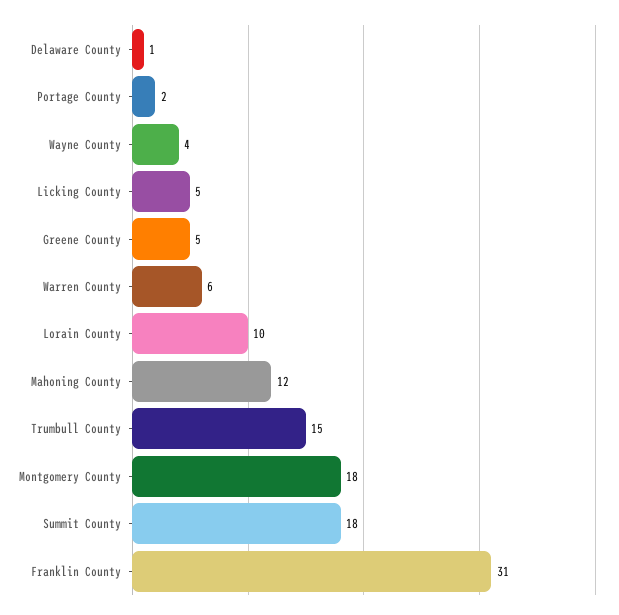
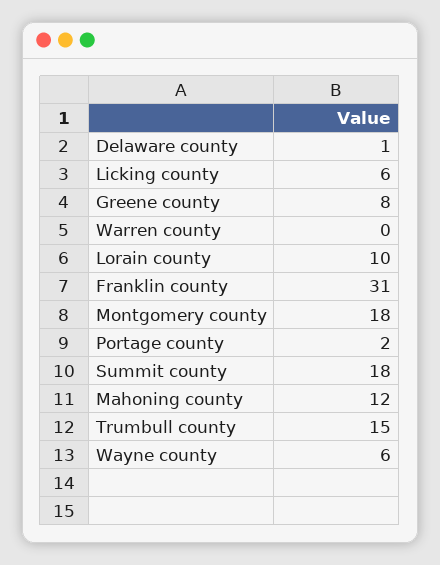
Wayne County: 4 -> 6
Licking County: 5 -> 6
Greene County: 5 -> 8
Warren County: 6 -> 0

